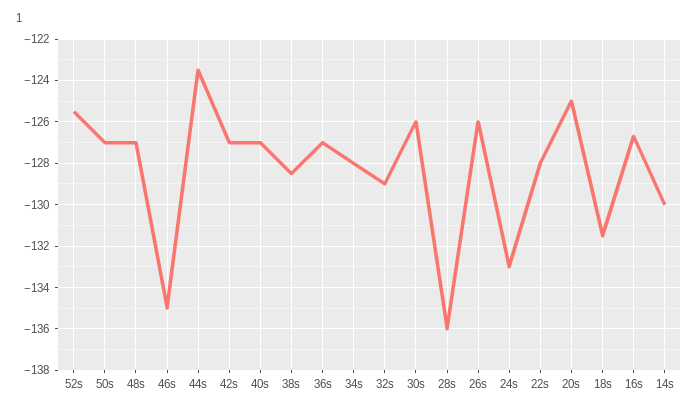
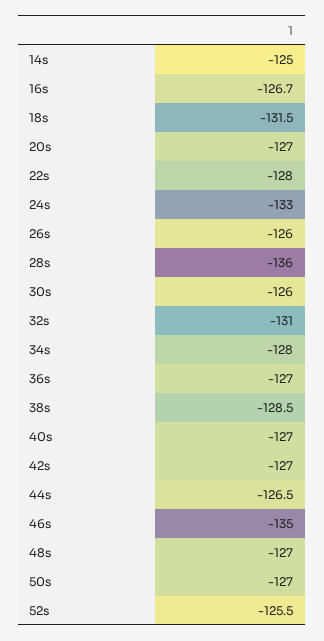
44s: -123.5 -> -126.5
32s: -129 -> -131
20s: -125 -> -127
14s: -130 -> -125

